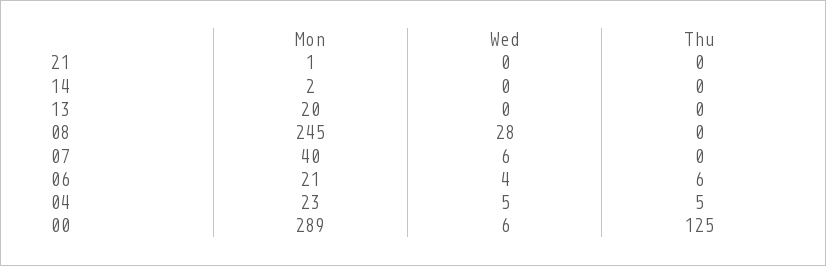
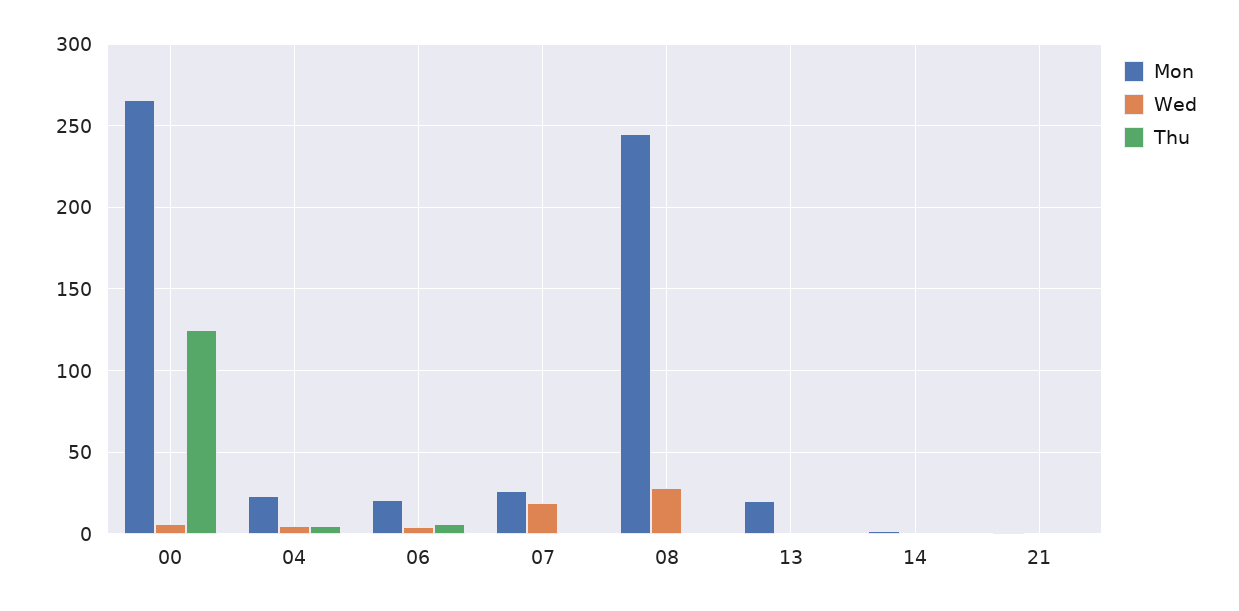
Mon, 07: 40 -> 25
Wed, 07: 6 -> 20
Mon, 00: 289 -> 265

